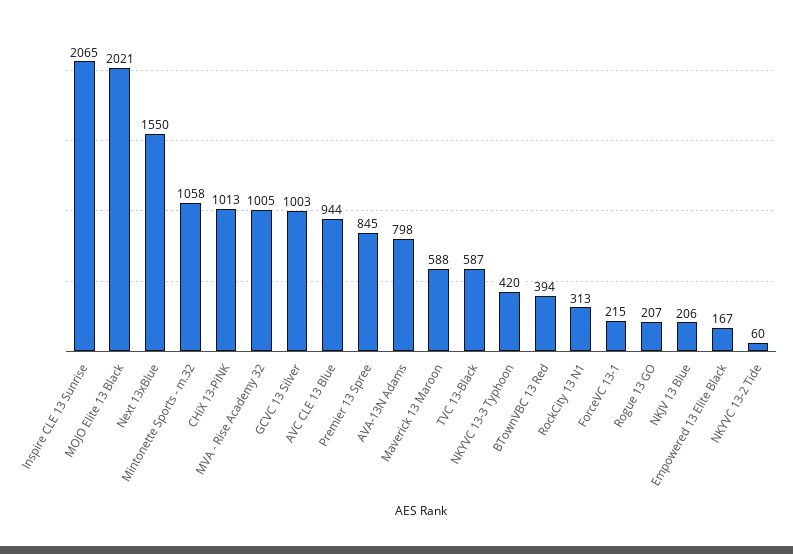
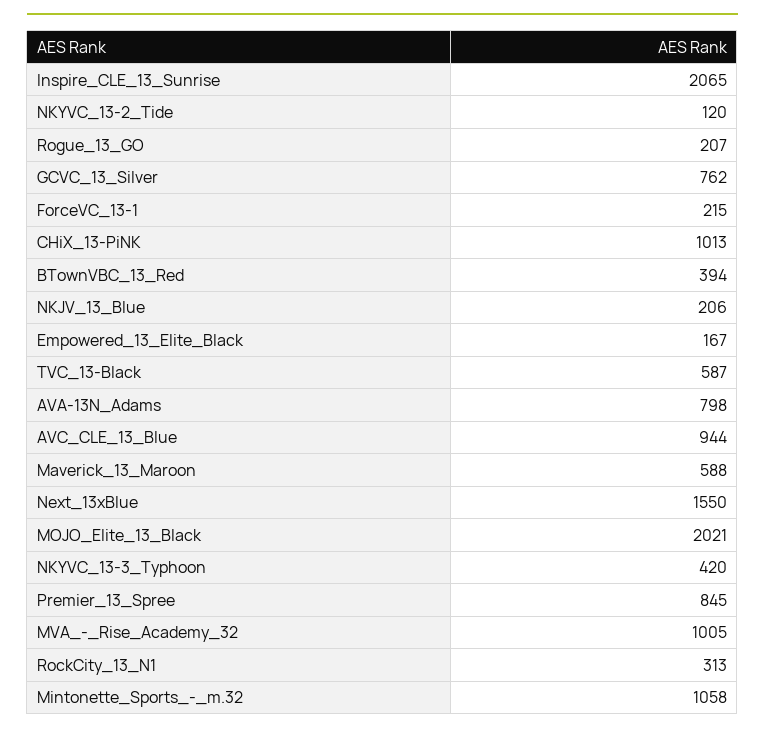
GCVC 13 Silver: 1003 -> 762
NKYVC 13-2 Tide: 60 -> 120

